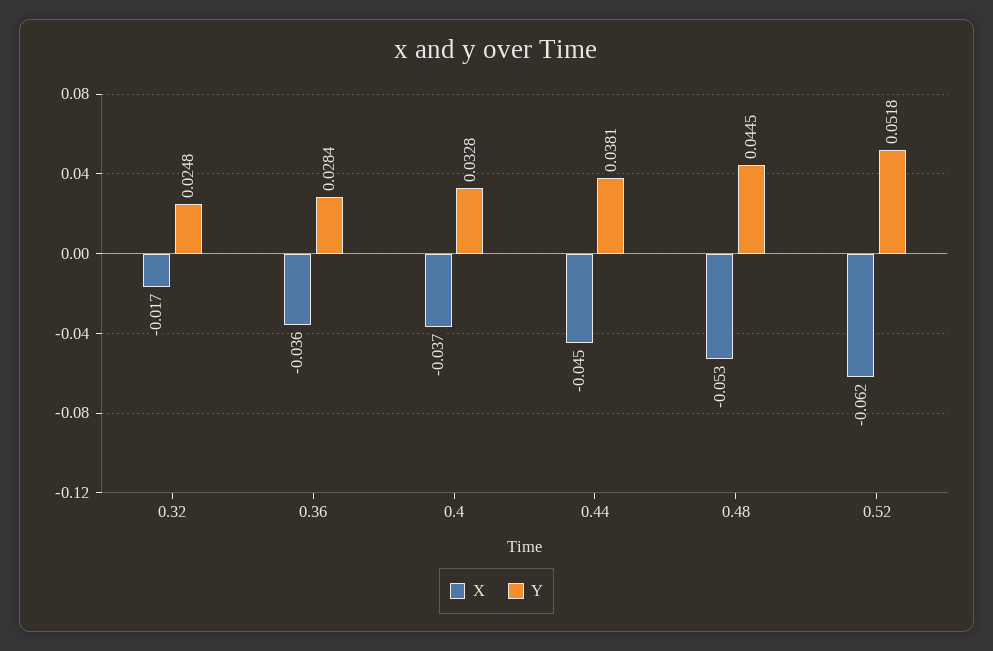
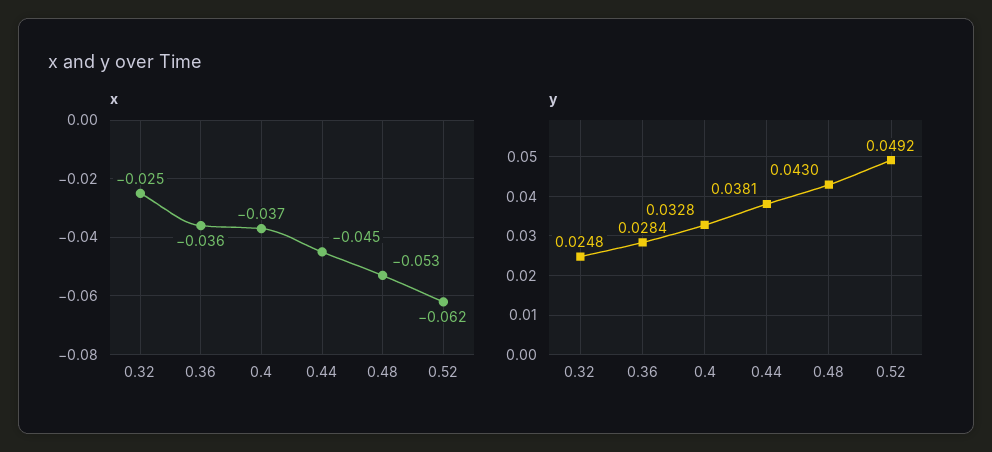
X, 0.32: -0.017 -> -0.025
Y, 0.48: 0.0445 -> 0.043
Y, 0.52: 0.0518 -> 0.0492

